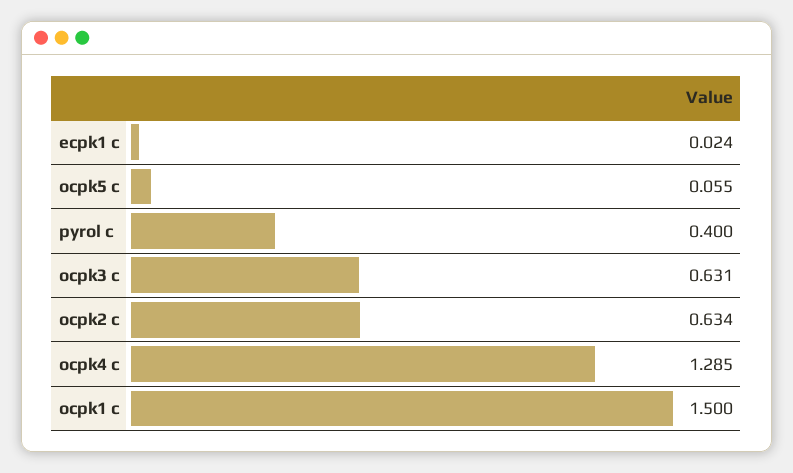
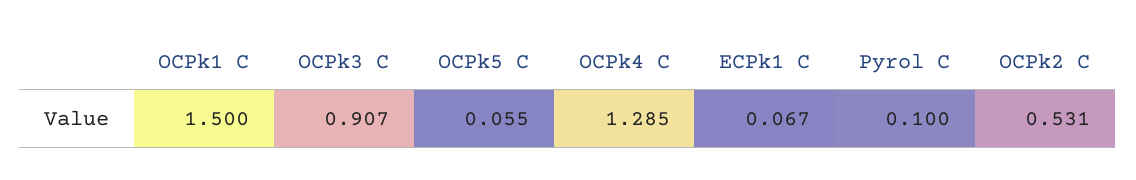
ecpk1 c: 0.024 -> 0.067
pyrol c: 0.4 -> 0.1
ocpk3 c: 0.631 -> 0.907
ocpk2 c: 0.634 -> 0.531

